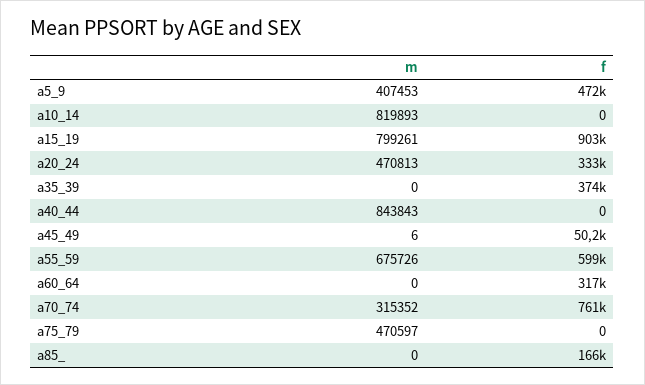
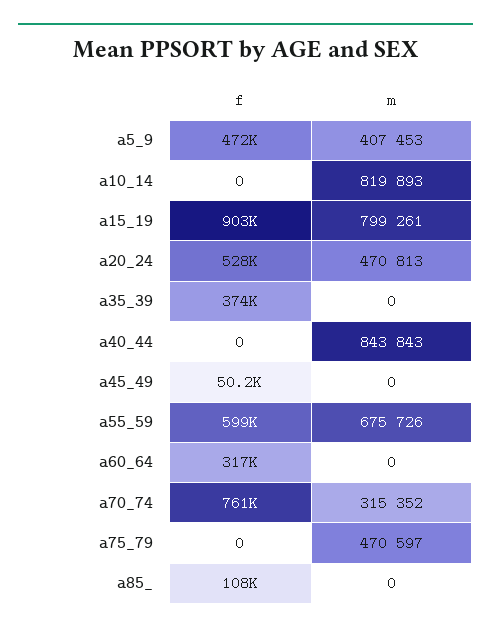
f, a20_24: 333000 -> 528000
m, a45_49: 6 -> 0
f, a85_: 166000 -> 108000

